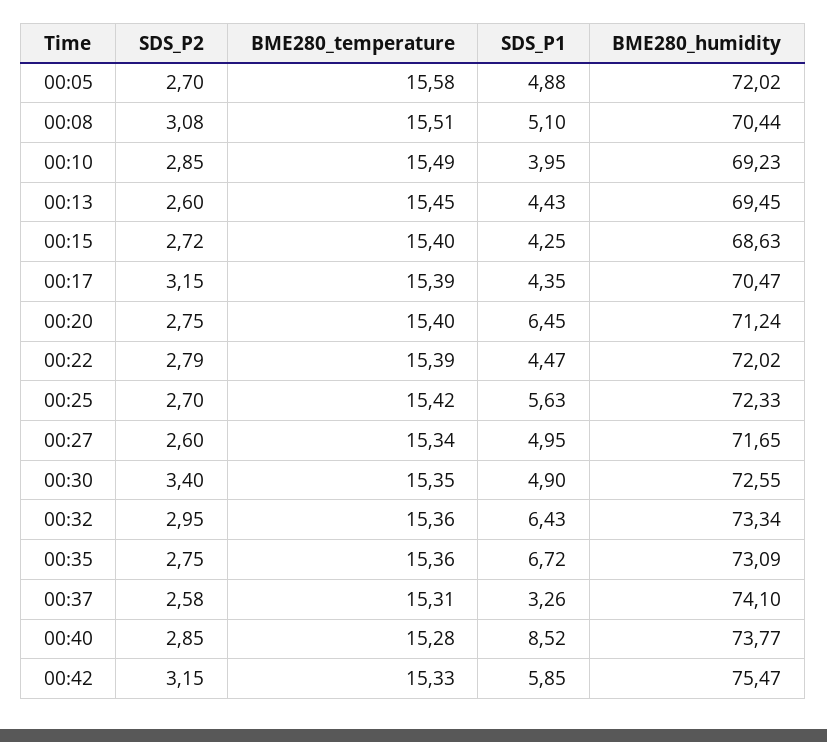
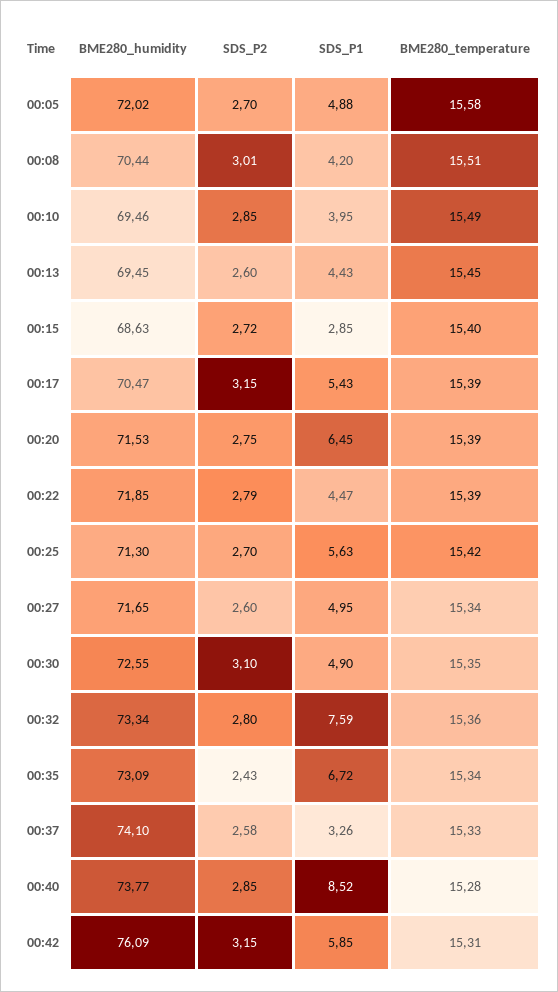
SDS_P2, 00:08: 3.08 -> 3.01
SDS_P1, 00:08: 5.1 -> 4.2
BME280_humidity, 00:10: 69.23 -> 69.46
SDS_P1, 00:15: 4.25 -> 2.85
SDS_P1, 00:17: 4.35 -> 5.43
BME280_temperature, 00:20: 15.4 -> 15.39
BME280_humidity, 00:20: 71.24 -> 71.53
BME280_humidity, 00:22: 72.02 -> 71.85
BME280_humidity, 00:25: 72.33 -> 71.3
SDS_P2, 00:30: 3.4 -> 3.1
SDS_P2, 00:32: 2.95 -> 2.8
SDS_P1, 00:32: 6.43 -> 7.59
SDS_P2, 00:35: 2.75 -> 2.43
BME280_temperature, 00:35: 15.36 -> 15.34
BME280_temperature, 00:37: 15.31 -> 15.33
BME280_temperature, 00:42: 15.33 -> 15.31
BME280_humidity, 00:42: 75.47 -> 76.09

